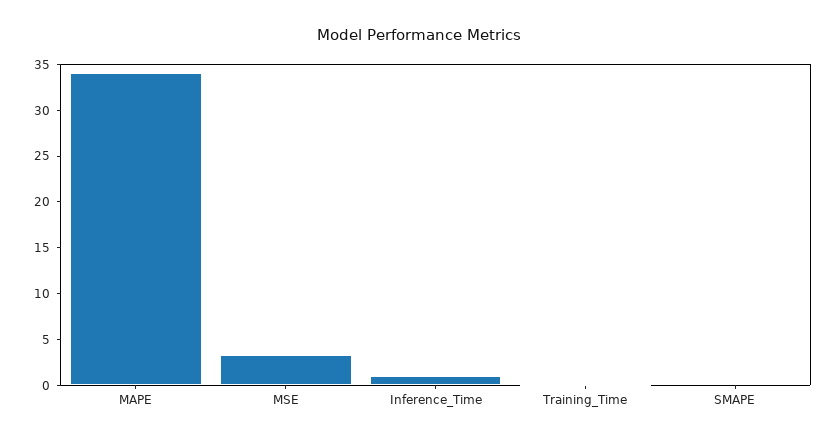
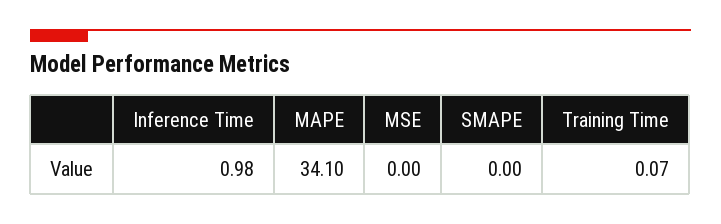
MSE: 3 -> 0

